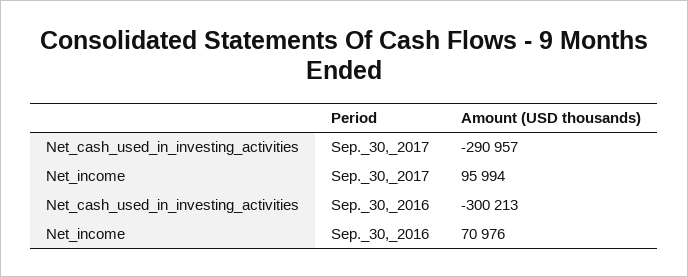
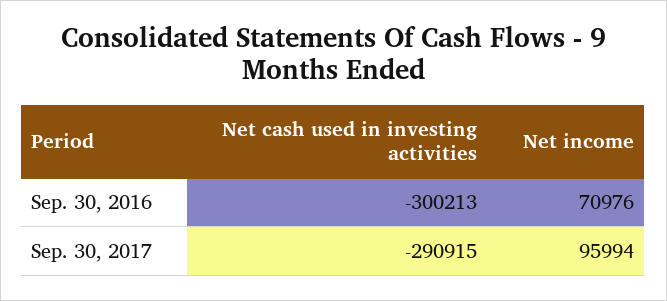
Net_cash_used_in_investing_activities, Sep._30,_2017: -290957 -> -290915

